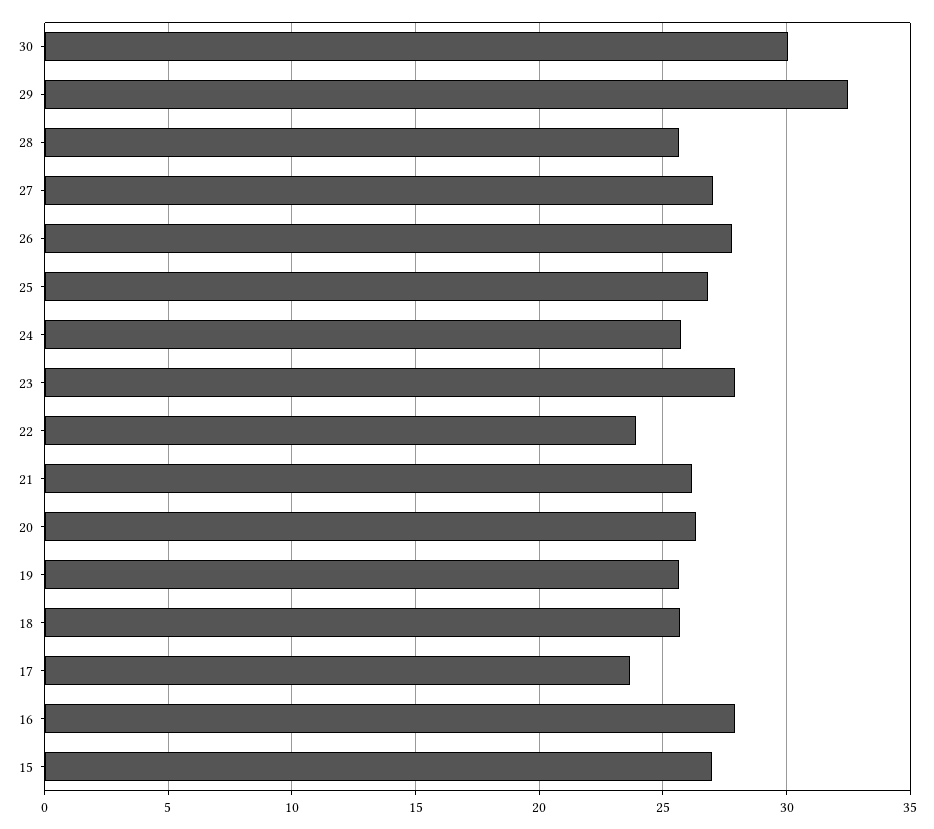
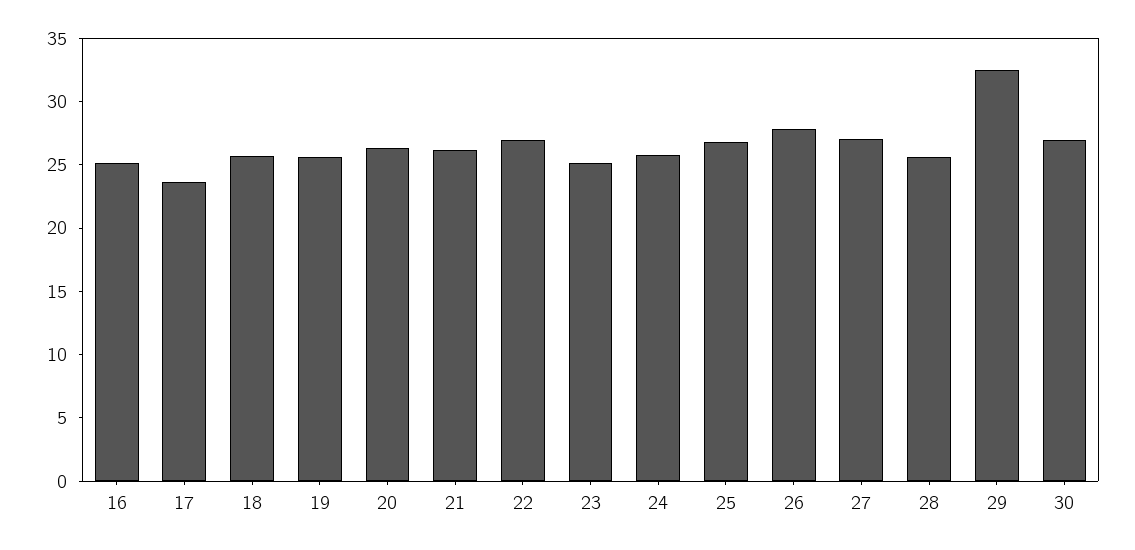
30: 30 -> 27
23: 28 -> 25
22: 24 -> 27
16: 28 -> 25
15: 27 -> none

